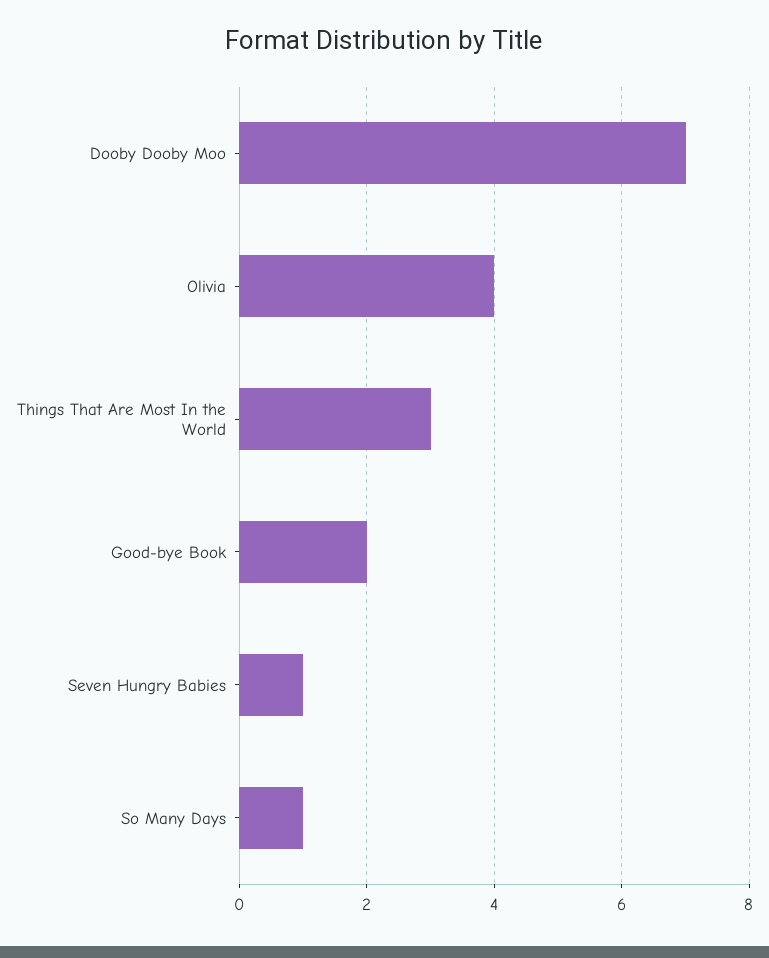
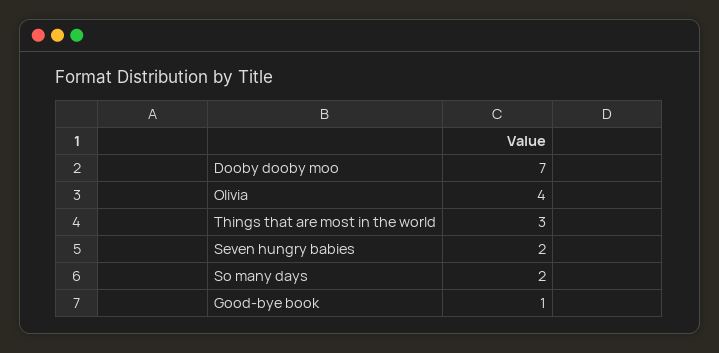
Good-bye Book: 2 -> 1
Seven Hungry Babies: 1 -> 2
So Many Days: 1 -> 2

